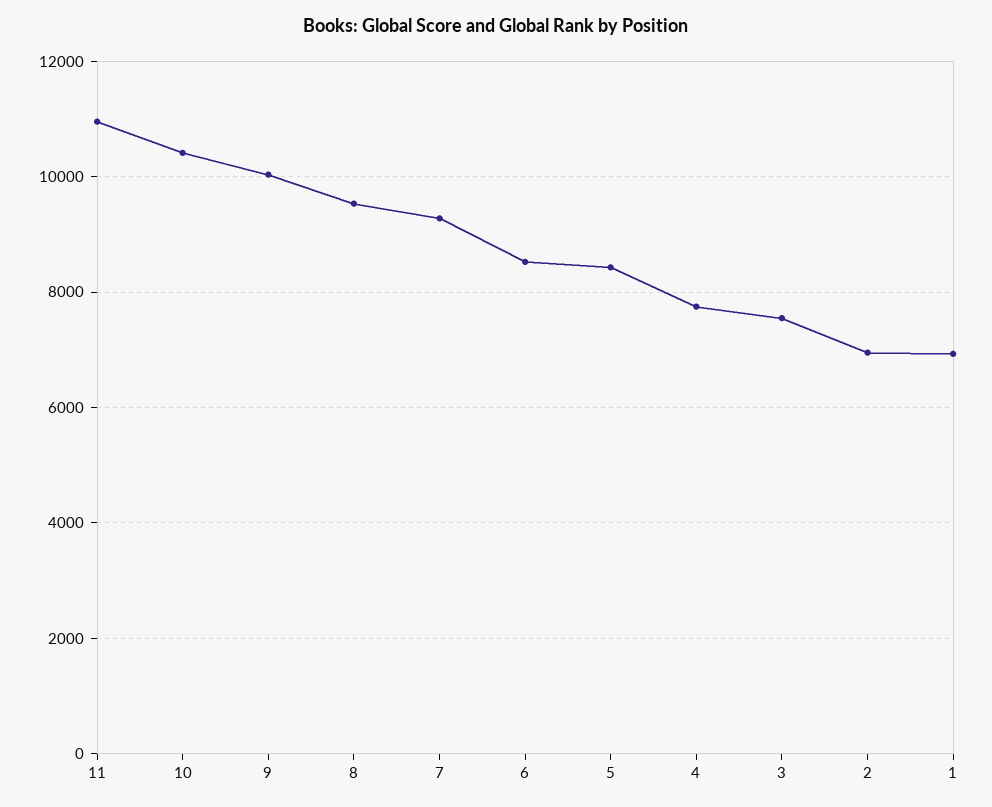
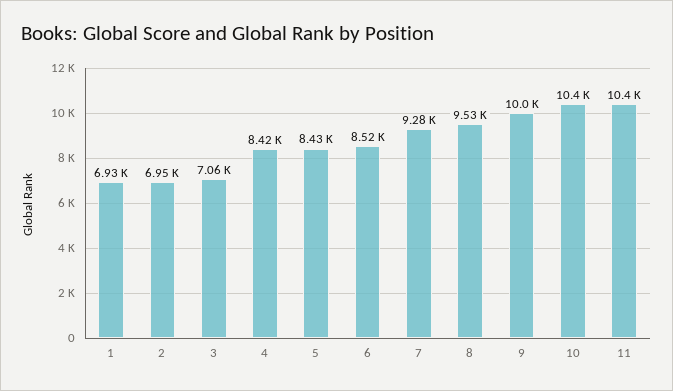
11: 11000 -> 10400
4: 7800 -> 8420
3: 7600 -> 7060

